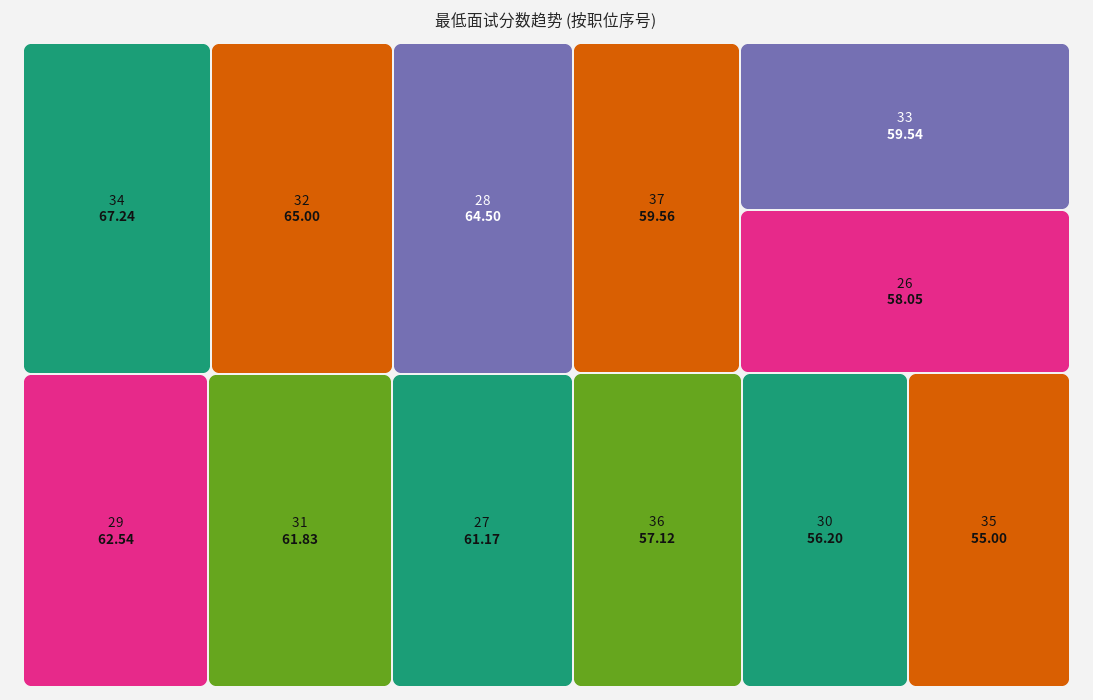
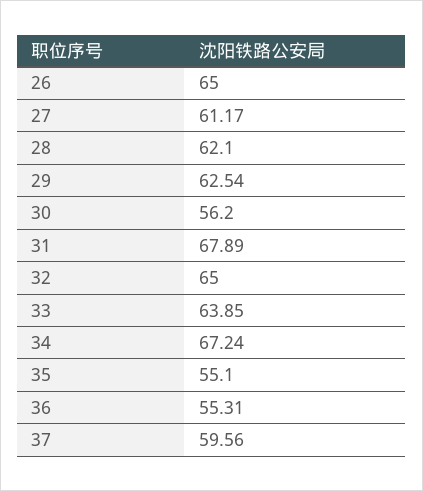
28: 64.5 -> 62.1
31: 61.83 -> 67.89
33: 59.54 -> 63.85
26: 58.05 -> 65
36: 57.12 -> 55.31
35: 55 -> 55.1

